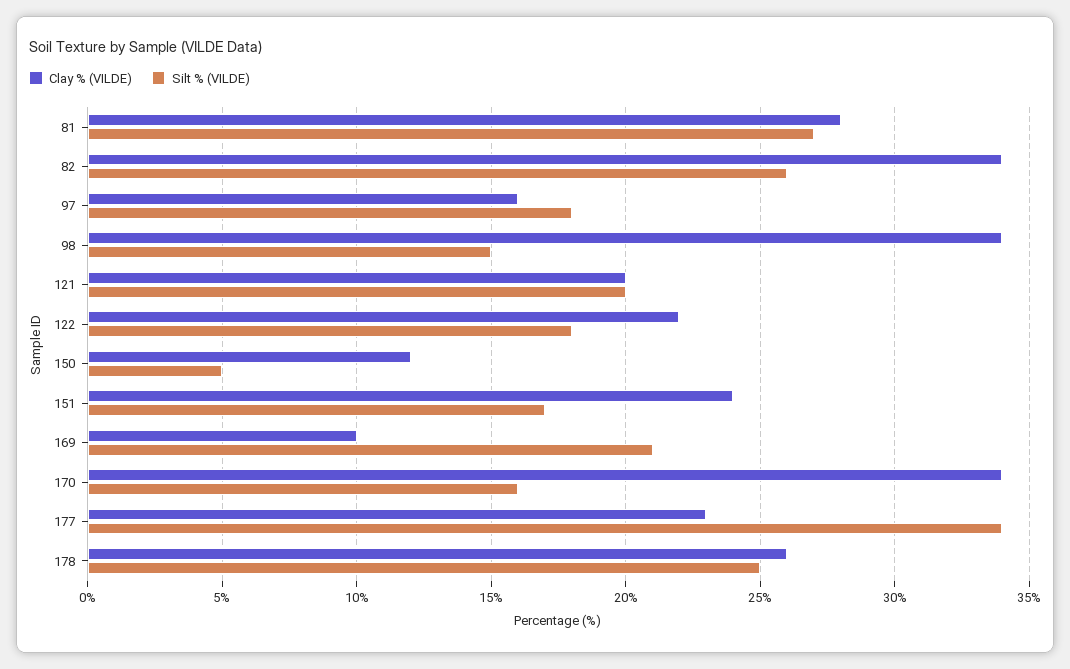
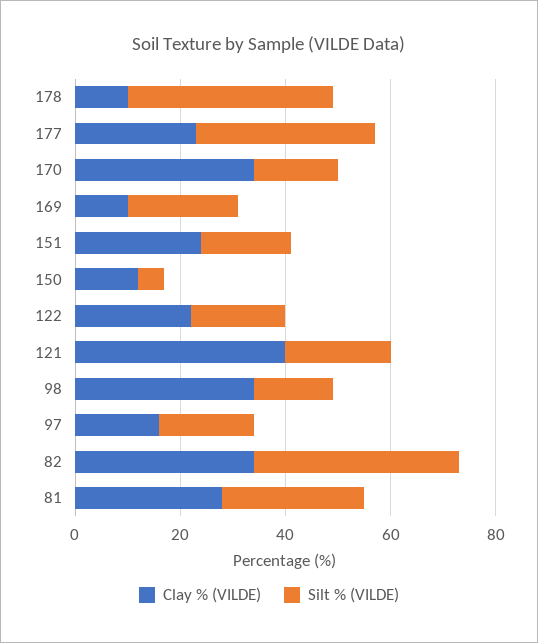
Silt % (VILDE), 82: 26 -> 40
Clay % (VILDE), 121: 20 -> 40
Clay % (VILDE), 178: 26 -> 10
Silt % (VILDE), 178: 25 -> 40

